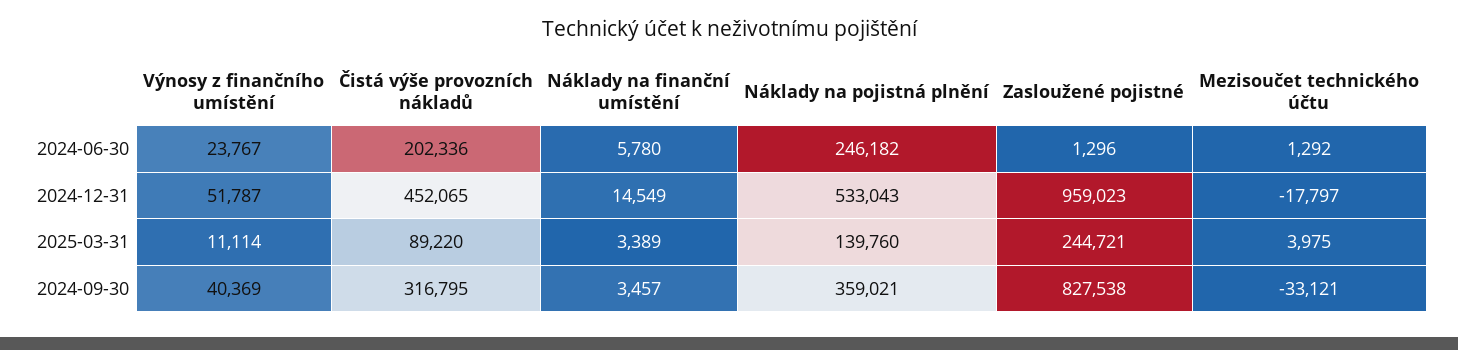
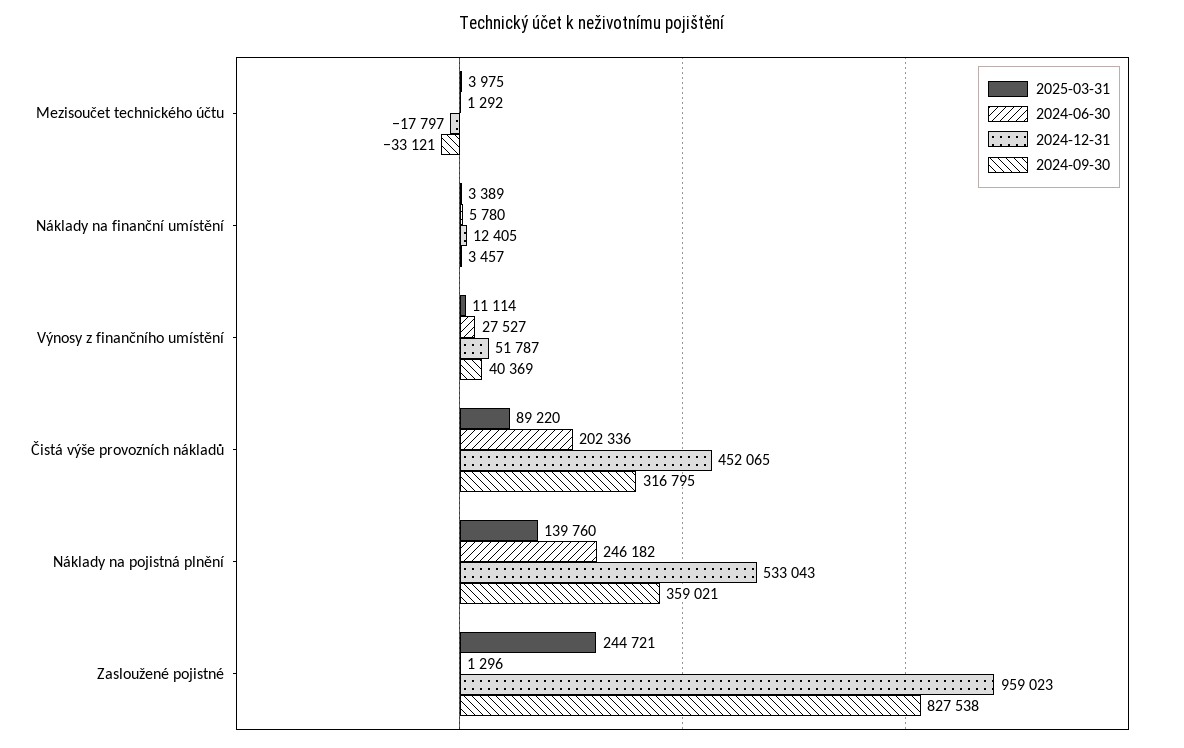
2024-06-30, Výnosy z finančního umístění: 23767 -> 27527
2024-12-31, Náklady na finanční umístění: 14549 -> 12405

